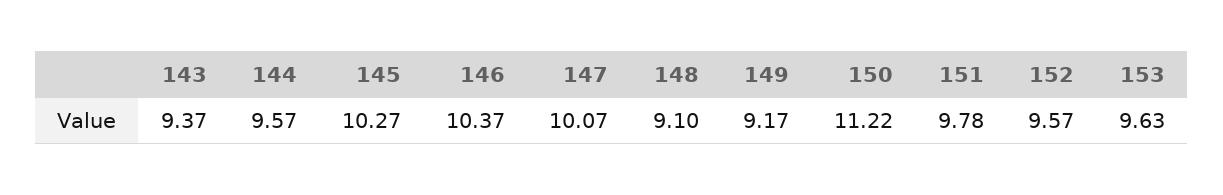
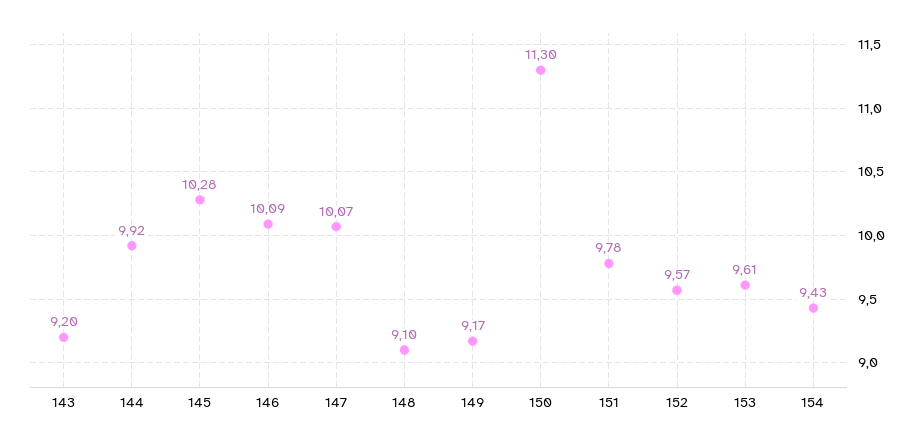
143: 9.37 -> 9.2
144: 9.57 -> 9.92
145: 10.27 -> 10.28
146: 10.37 -> 10.09
150: 11.22 -> 11.3
153: 9.63 -> 9.61
154: none -> 9.43

